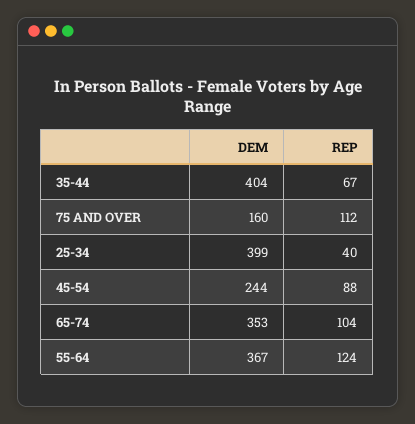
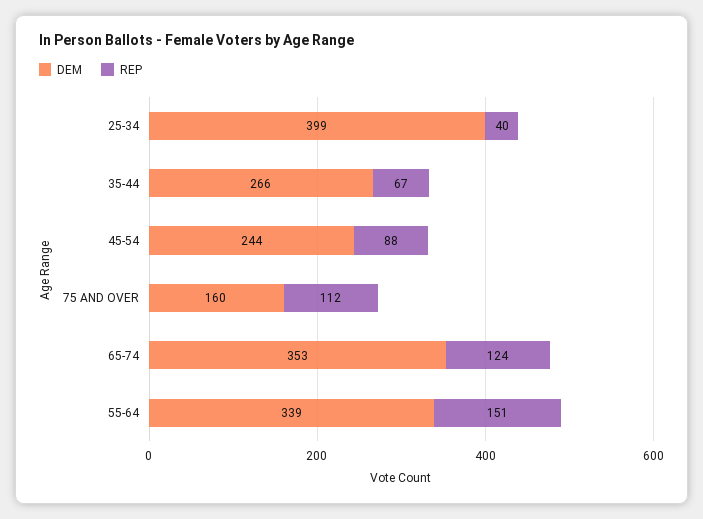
DEM, 35-44: 404 -> 266
REP, 65-74: 104 -> 124
DEM, 55-64: 367 -> 339
REP, 55-64: 124 -> 151

